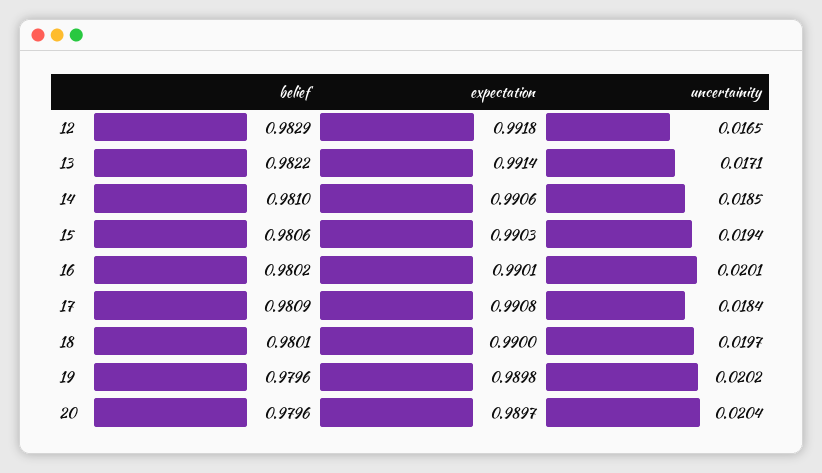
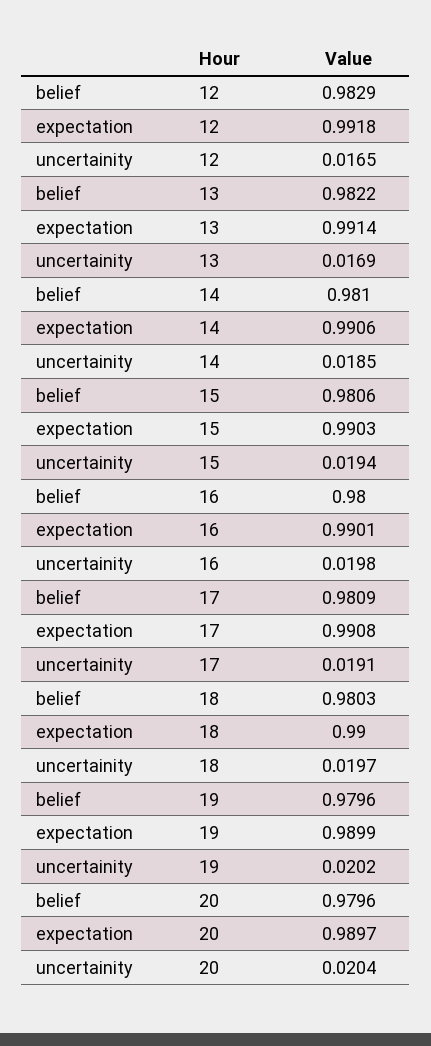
uncertainity, 13: 0.0171 -> 0.0169
belief, 16: 0.9802 -> 0.98
uncertainity, 16: 0.0201 -> 0.0198
uncertainity, 17: 0.0184 -> 0.0191
belief, 18: 0.9801 -> 0.9803
expectation, 19: 0.9898 -> 0.9899

